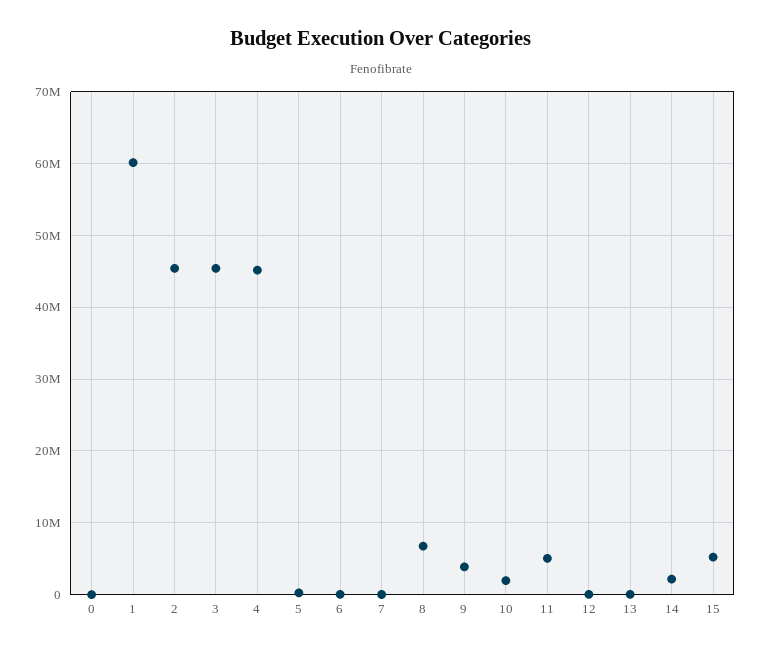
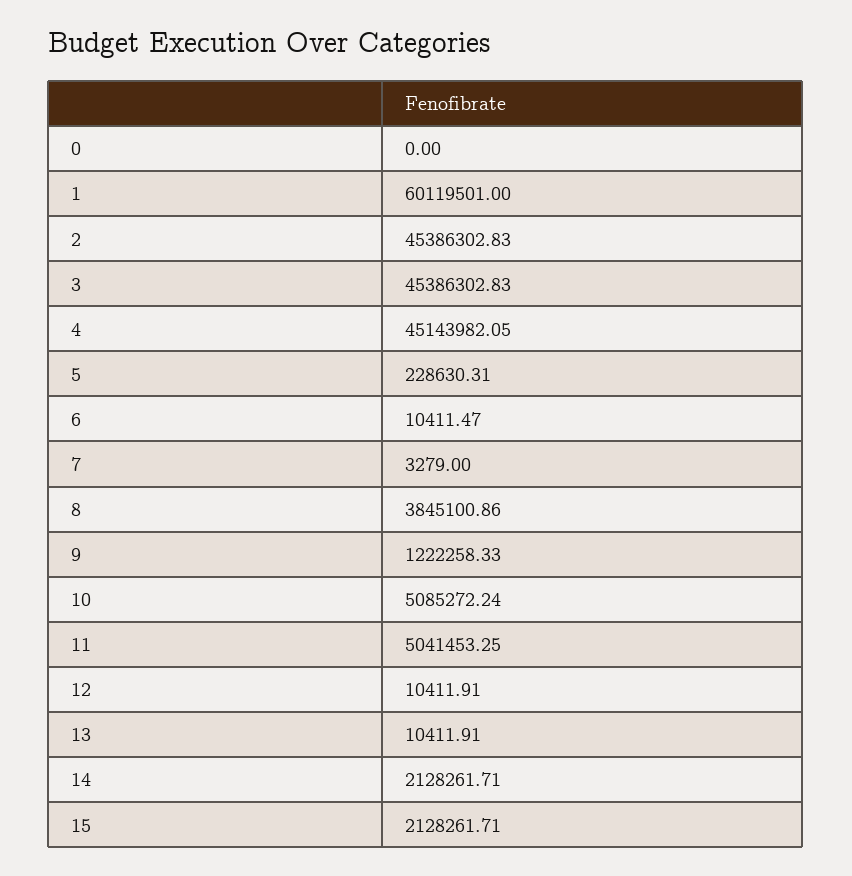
8: 7000000 -> 3845100.86
9: 4000000 -> 1222258.33
10: 2000000 -> 5085272.24
15: 5000000 -> 2128261.71

